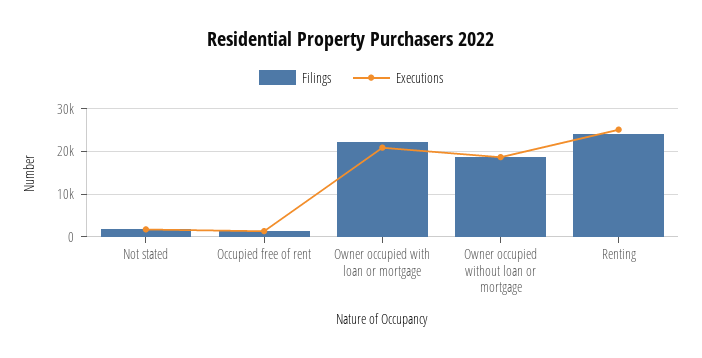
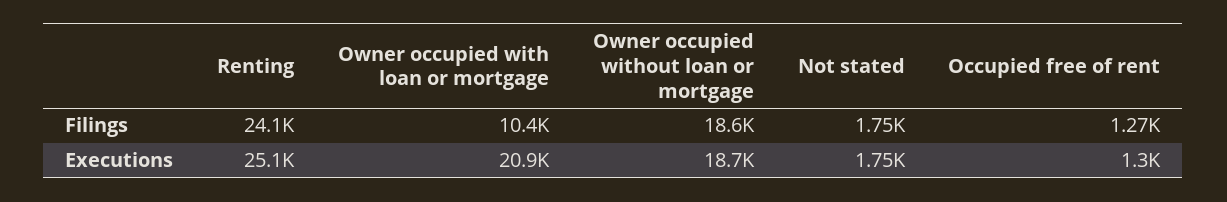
Filings, Owner occupied with loan or mortgage: 22000 -> 10400

